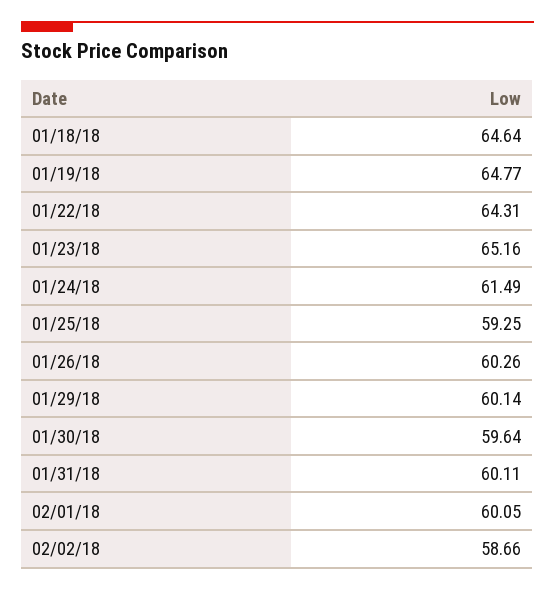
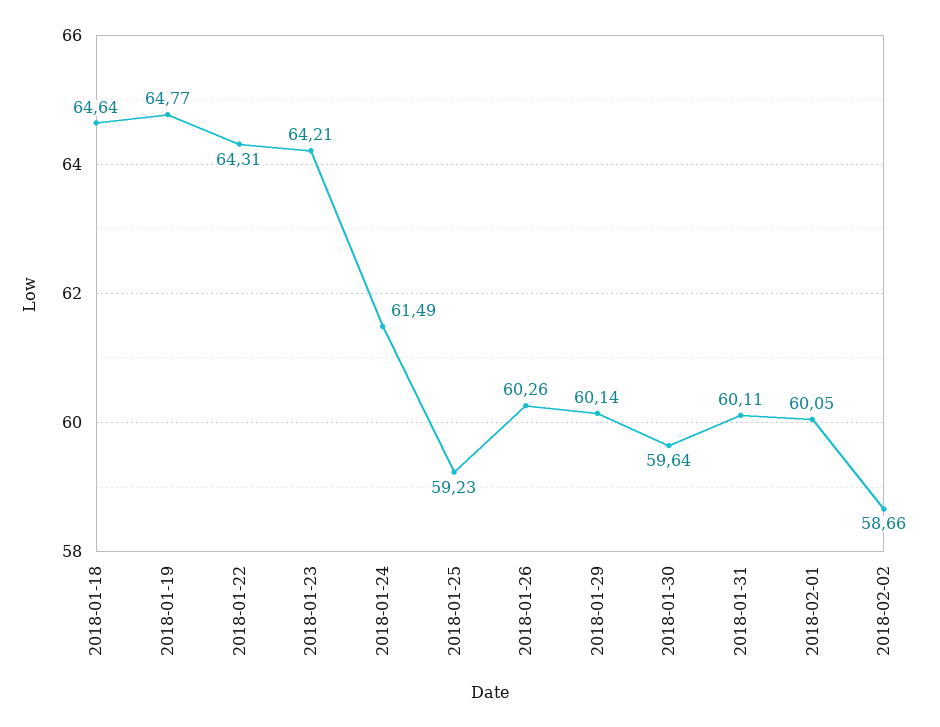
01/23/18: 65.16 -> 64.21
01/25/18: 59.25 -> 59.23

